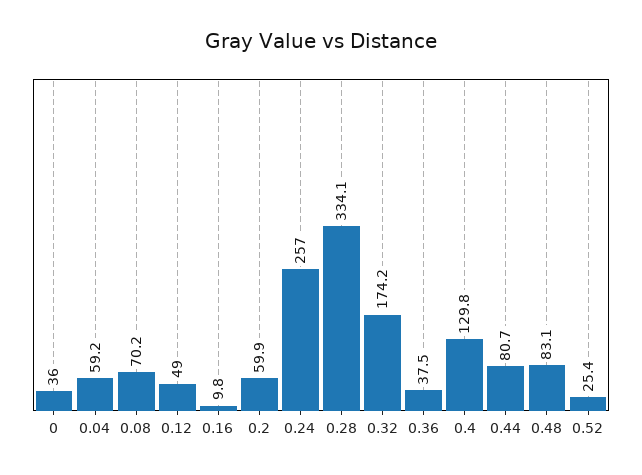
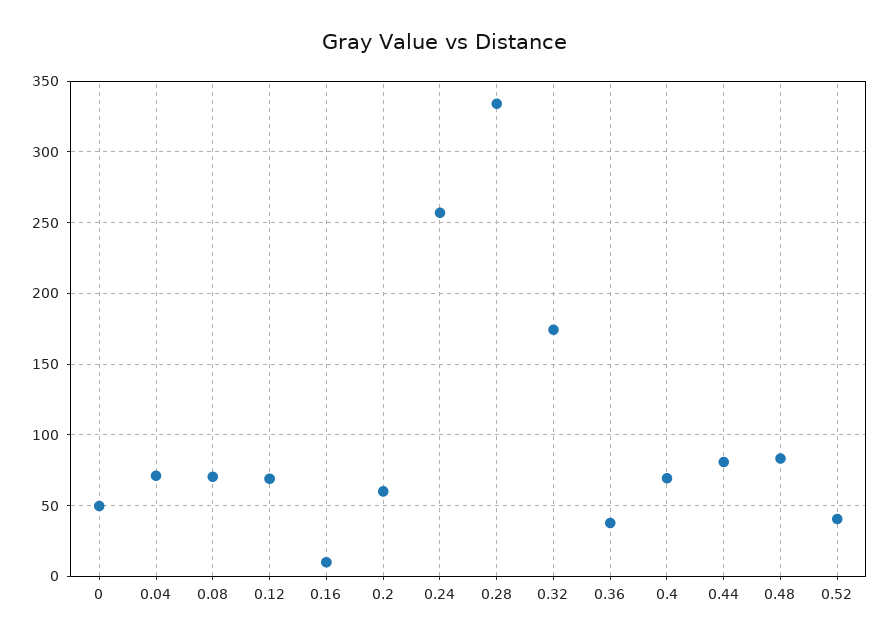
0: 36 -> 50
0.04: 59.2 -> 70
0.12: 49 -> 70
0.4: 129.8 -> 70
0.52: 25.4 -> 40

